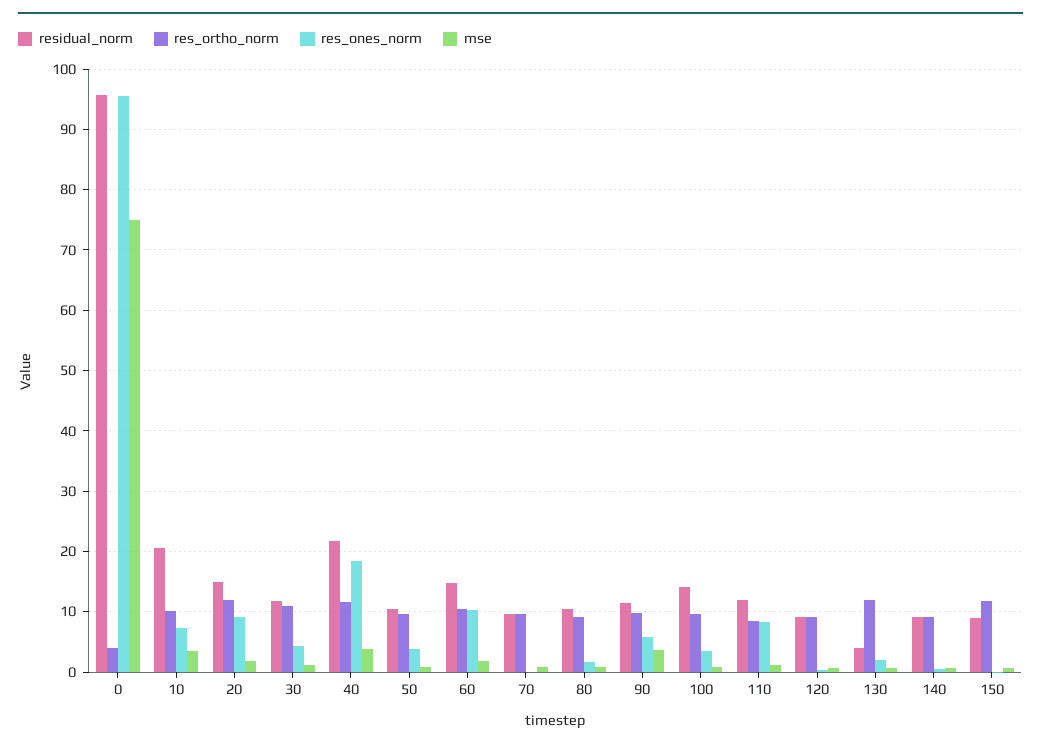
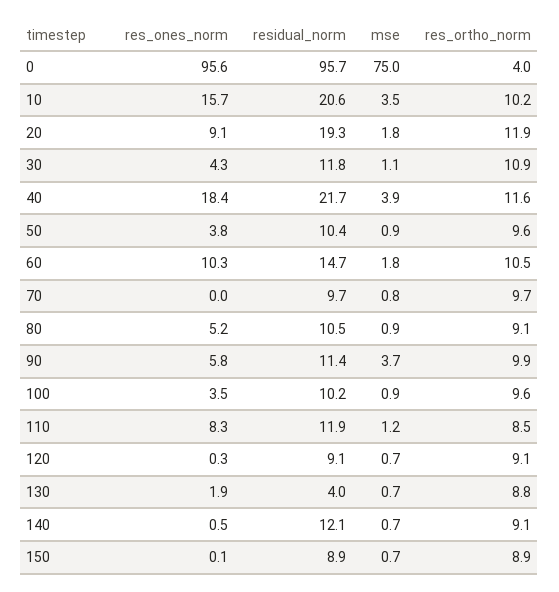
res_ones_norm, 10: 7 -> 15.7
residual_norm, 20: 15 -> 19.3
res_ones_norm, 80: 2 -> 5.2
residual_norm, 100: 14 -> 10.2
res_ortho_norm, 130: 12 -> 8.8
residual_norm, 140: 9 -> 12.1
res_ortho_norm, 150: 12 -> 8.9

